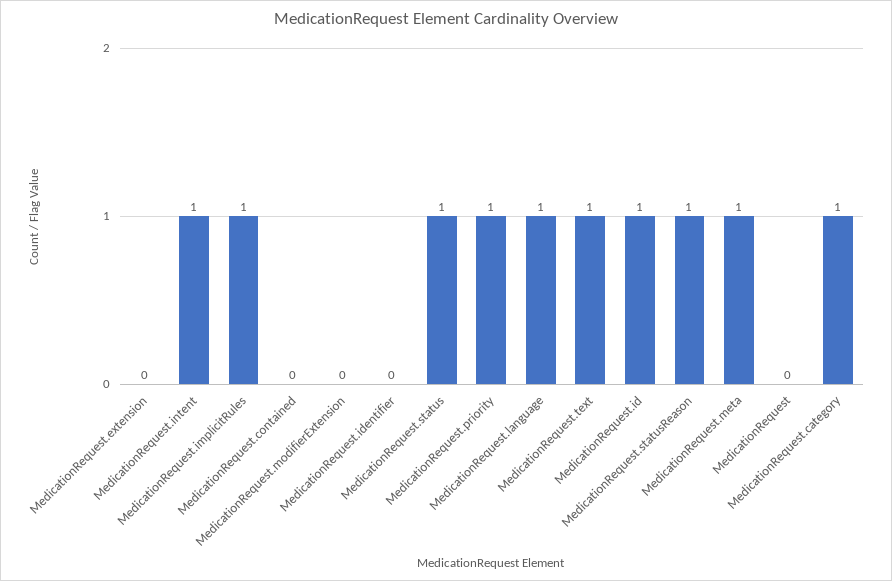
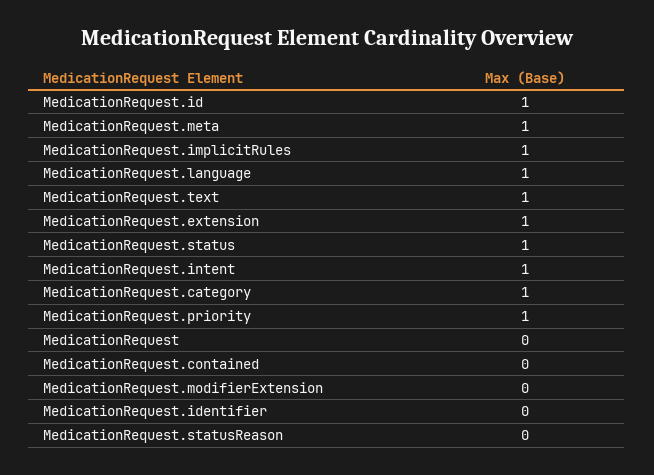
MedicationRequest.extension: 0 -> 1
MedicationRequest.statusReason: 1 -> 0

